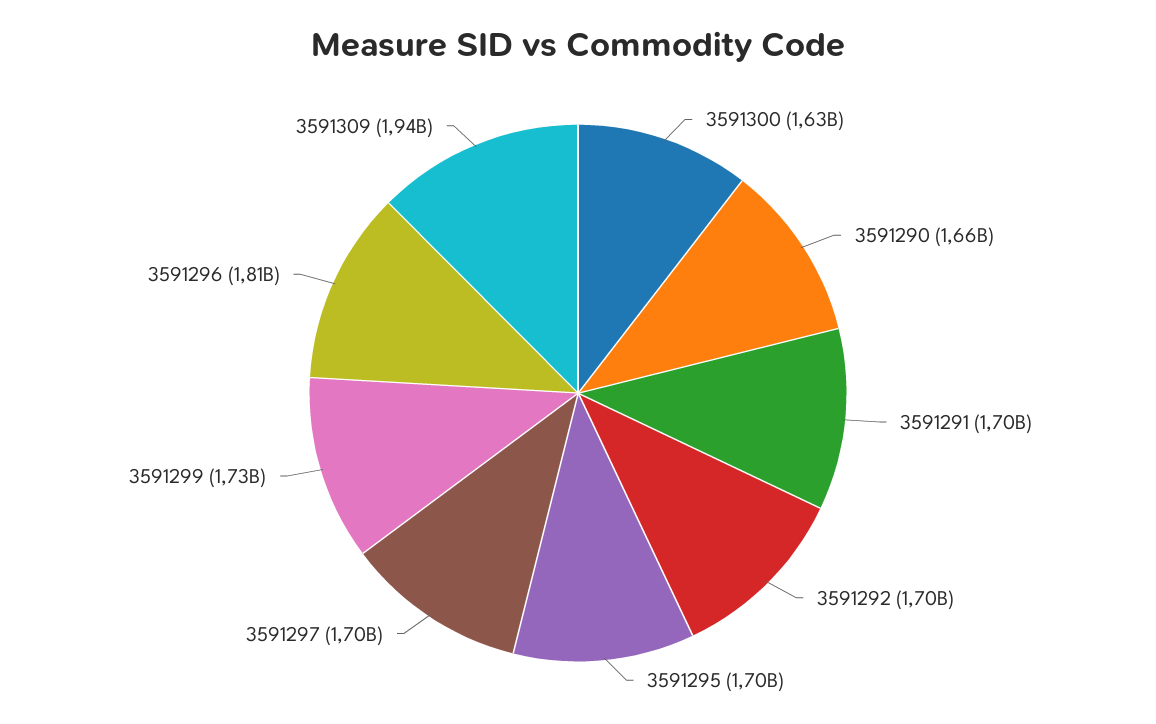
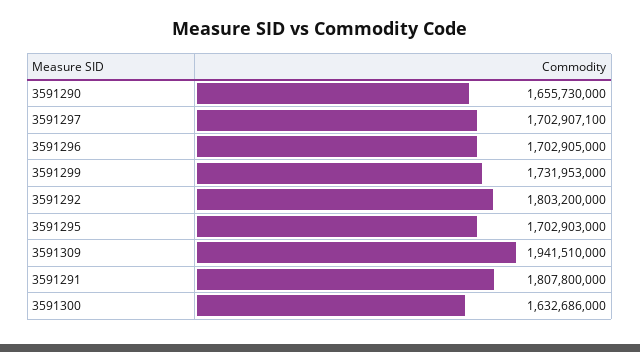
3591291: 1700000000 -> 1807800000
3591292: 1700000000 -> 1803200000
3591296: 1810000000 -> 1702905000

